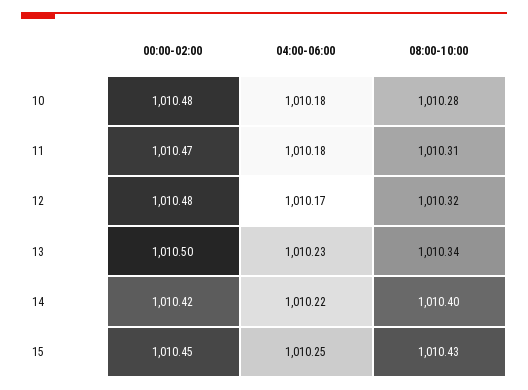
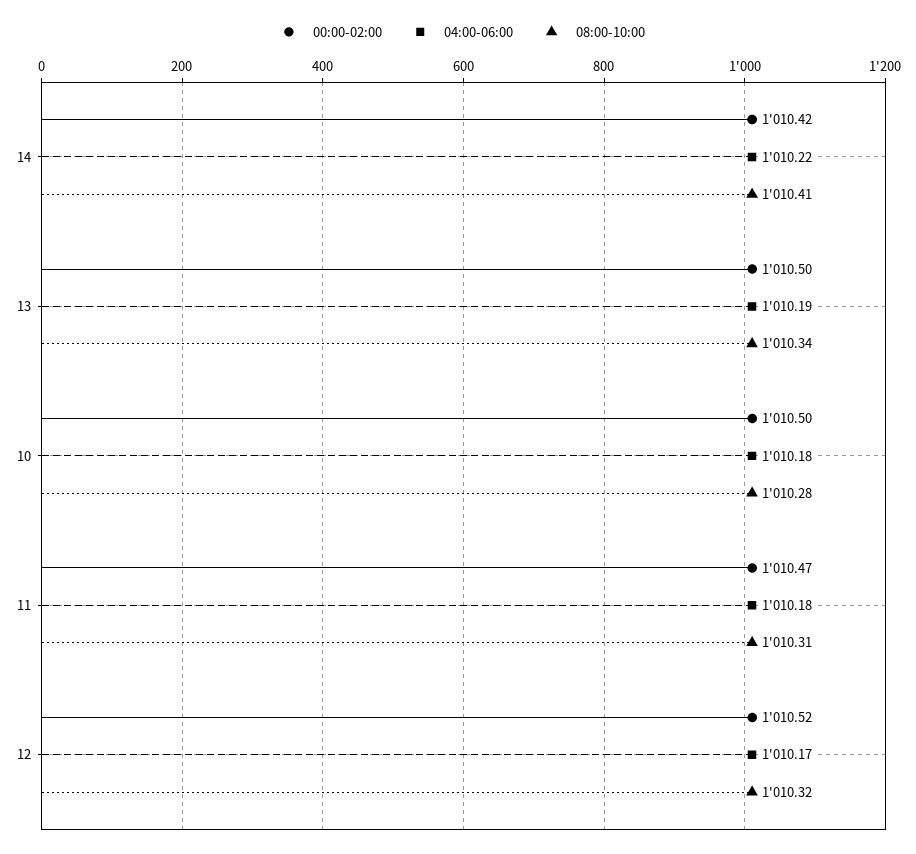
00:00-02:00, 10: 1010.48 -> 1010.5
00:00-02:00, 12: 1010.48 -> 1010.52
04:00-06:00, 13: 1010.23 -> 1010.19
08:00-10:00, 14: 1010.4 -> 1010.41
00:00-02:00, 15: 1010.45 -> none
04:00-06:00, 15: 1010.25 -> none
08:00-10:00, 15: 1010.43 -> none

